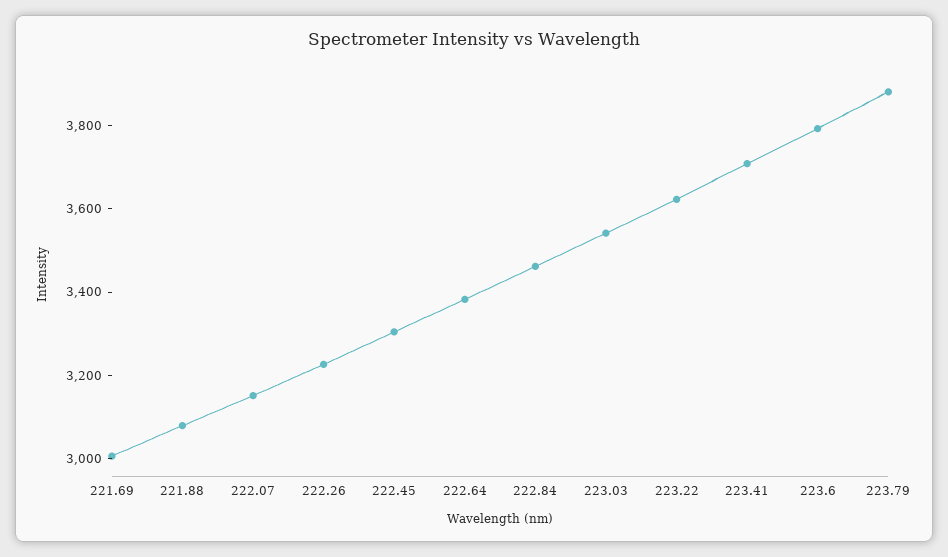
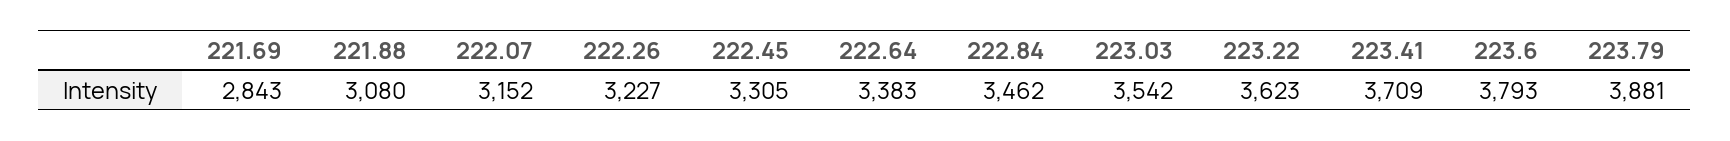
221.69: 3000 -> 2843

